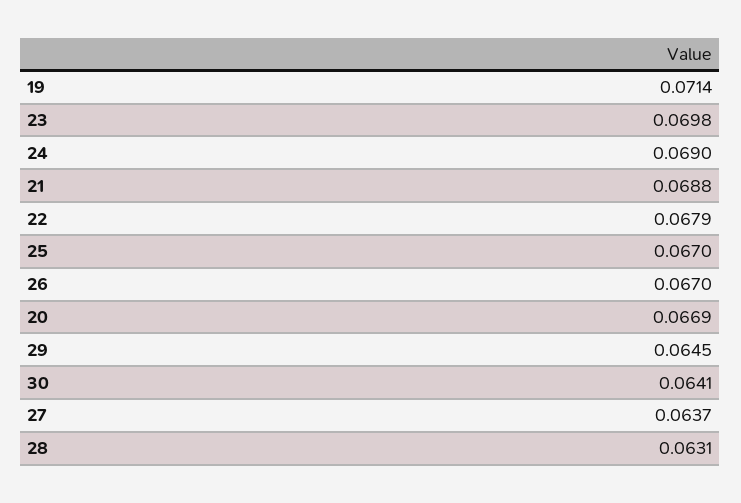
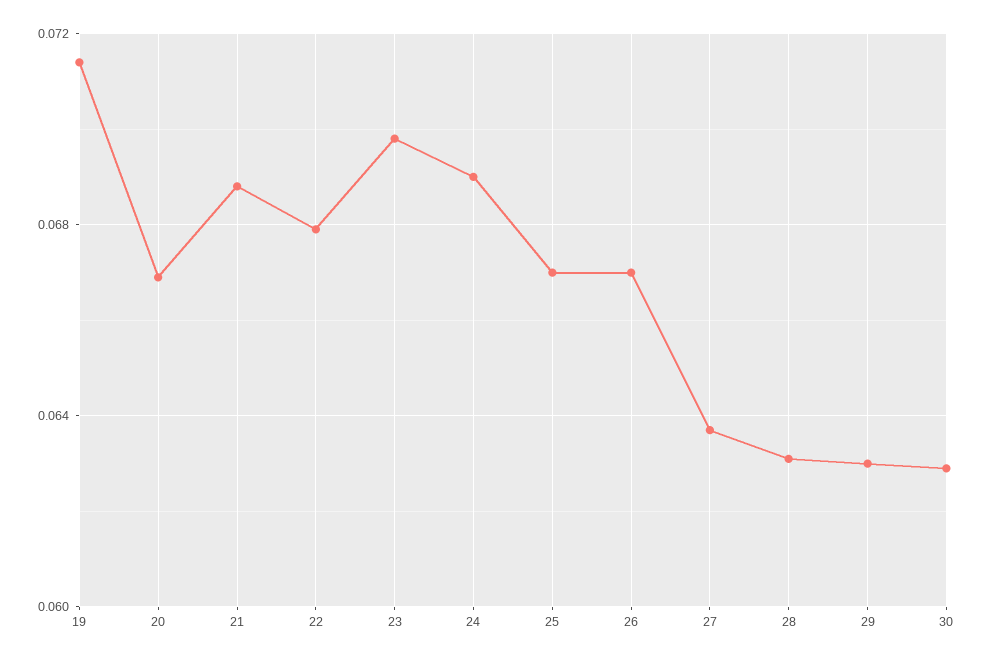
29: 0.0645 -> 0.063
30: 0.0641 -> 0.063

